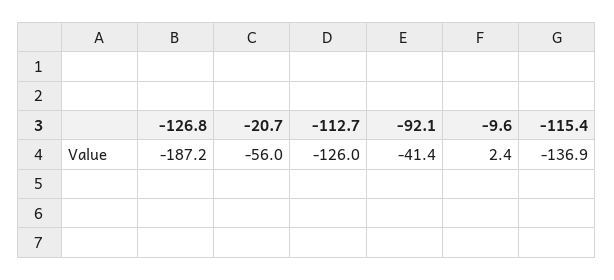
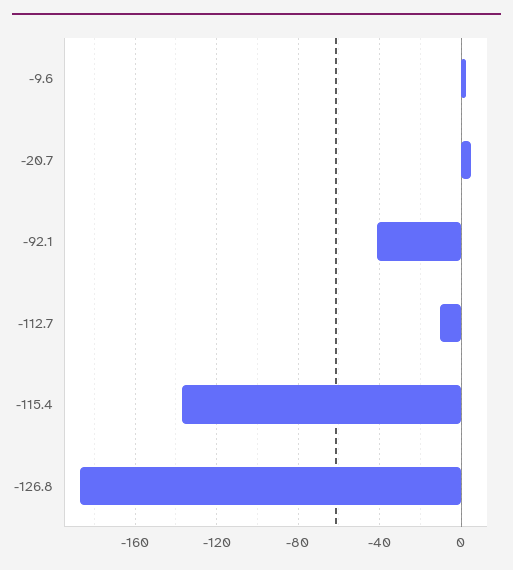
-20.7: -56 -> 5
-112.7: -126 -> -10

